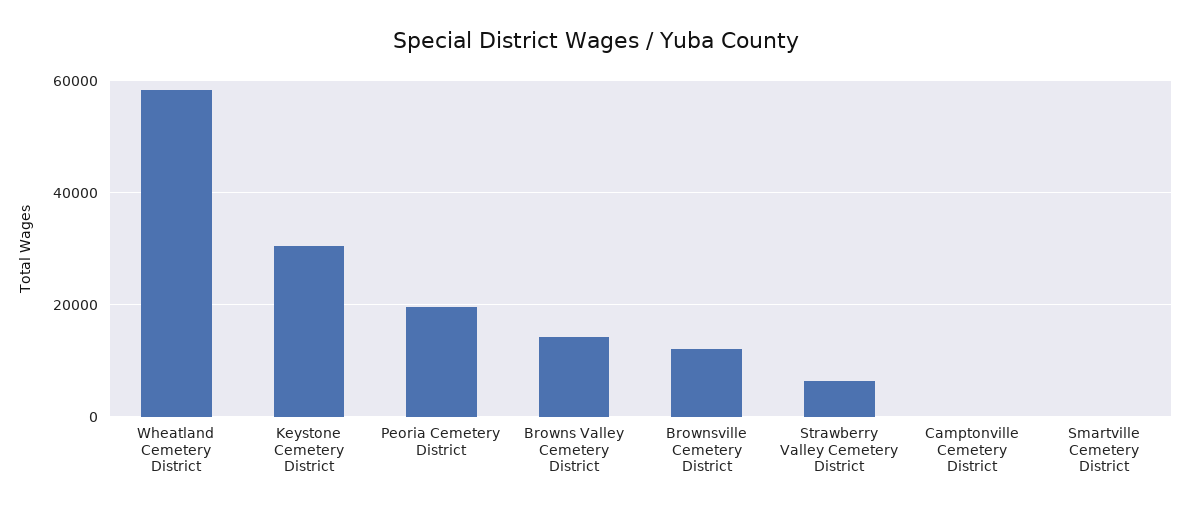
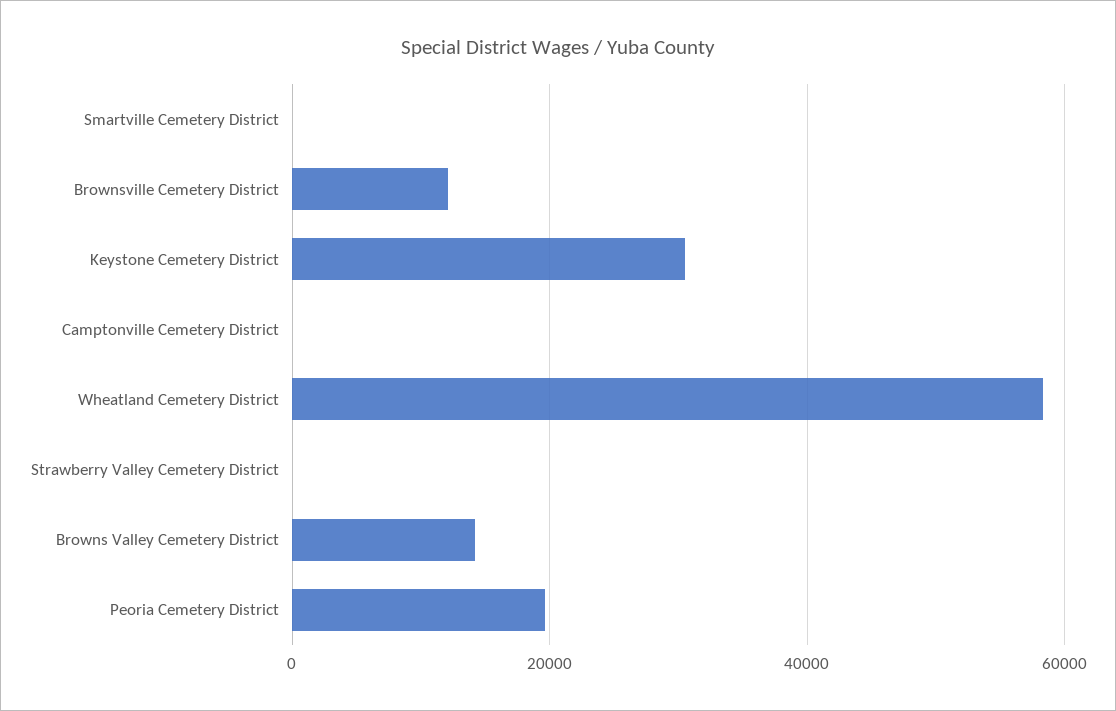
Strawberry Valley Cemetery District: 6000 -> 0

